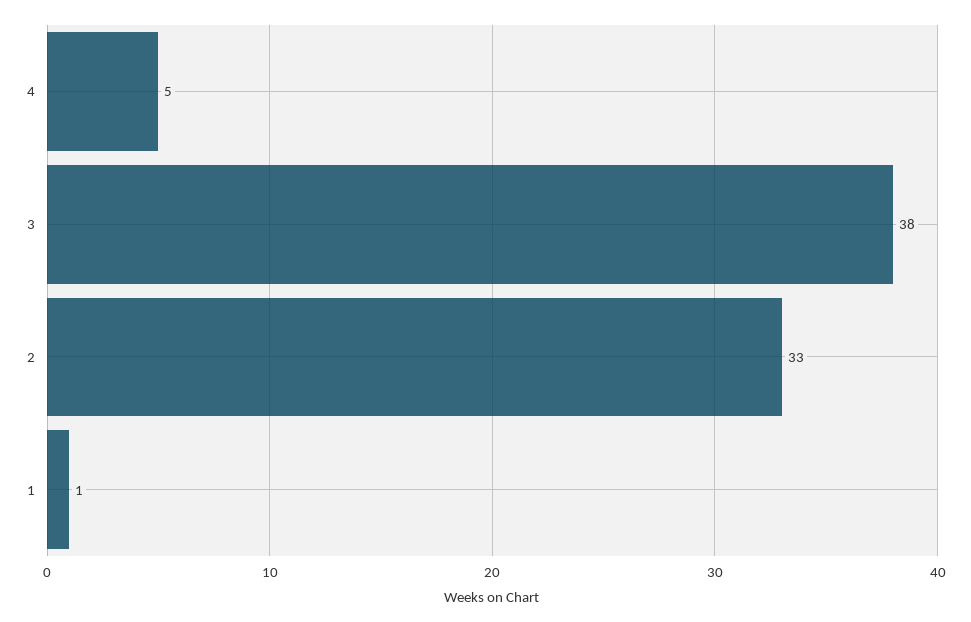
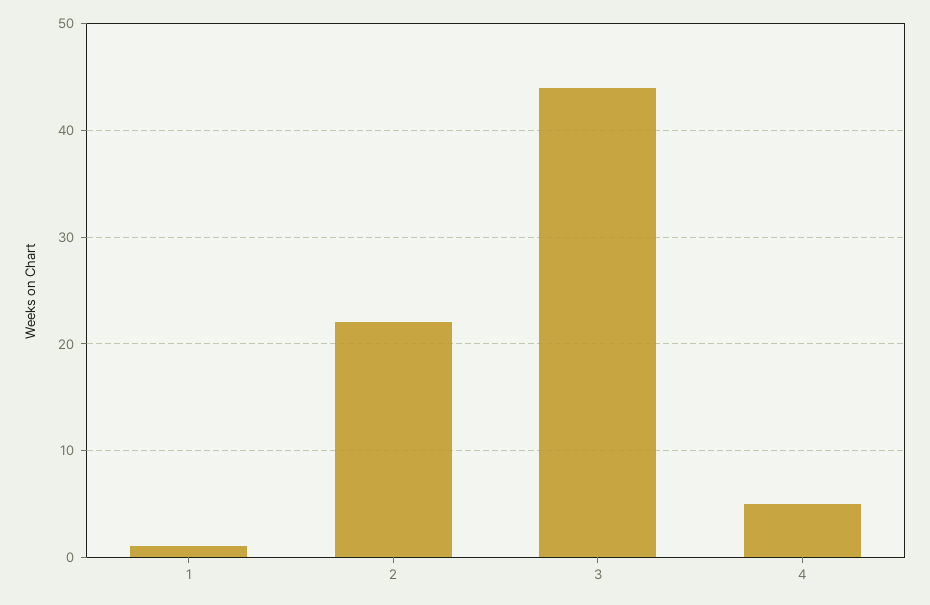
3: 38 -> 44
2: 33 -> 22

